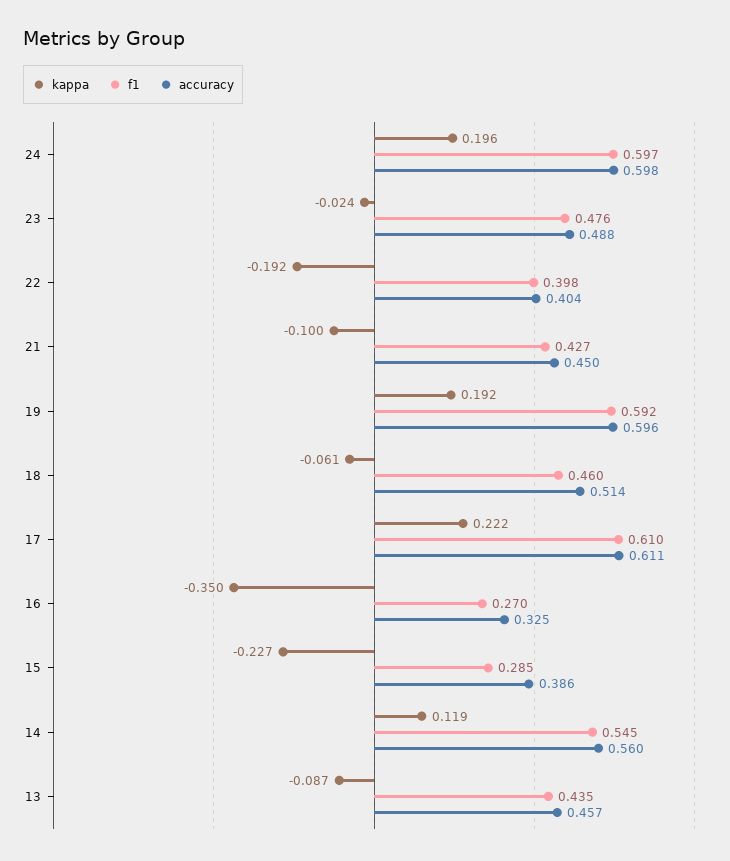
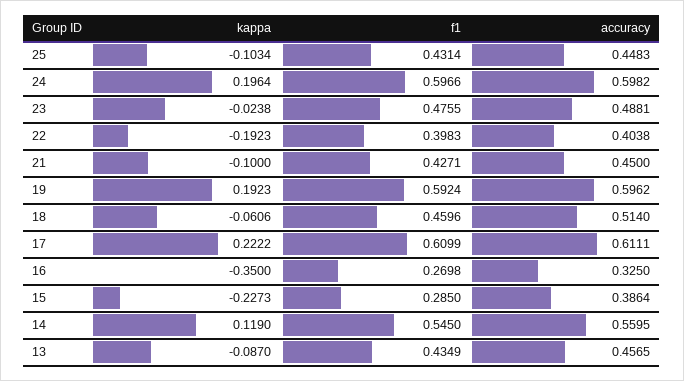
kappa, 25: none -> -0.1034
f1, 25: none -> 0.4314
accuracy, 25: none -> 0.4483

